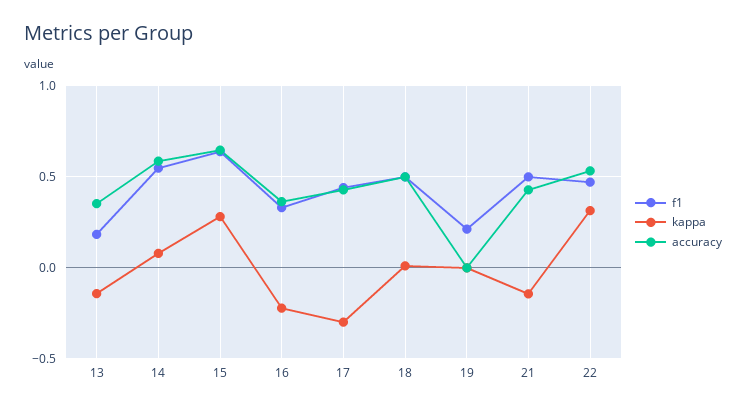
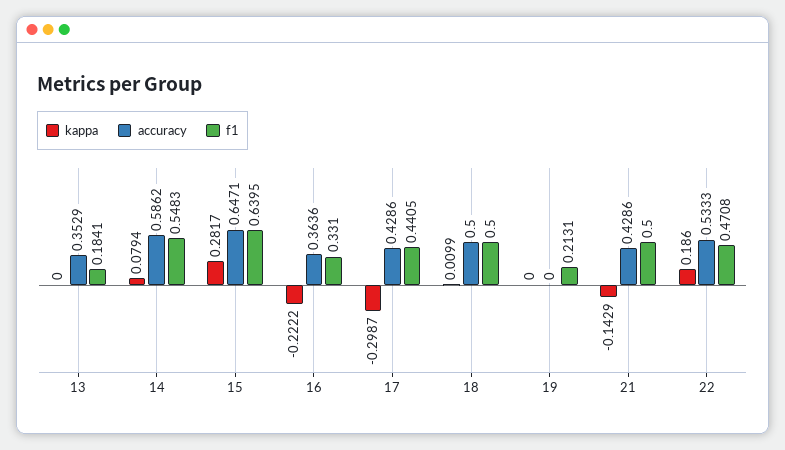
kappa, 13: -0.15 -> 0
kappa, 22: 0.3 -> 0.186

